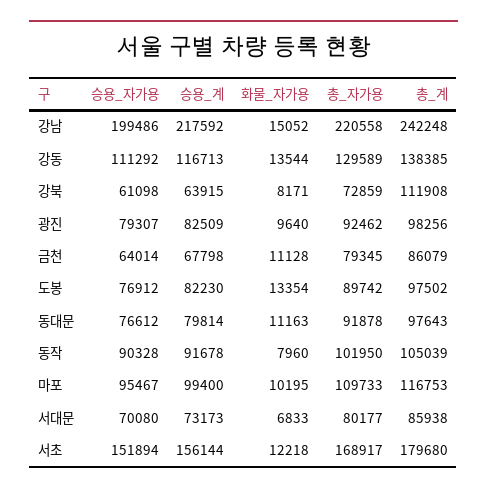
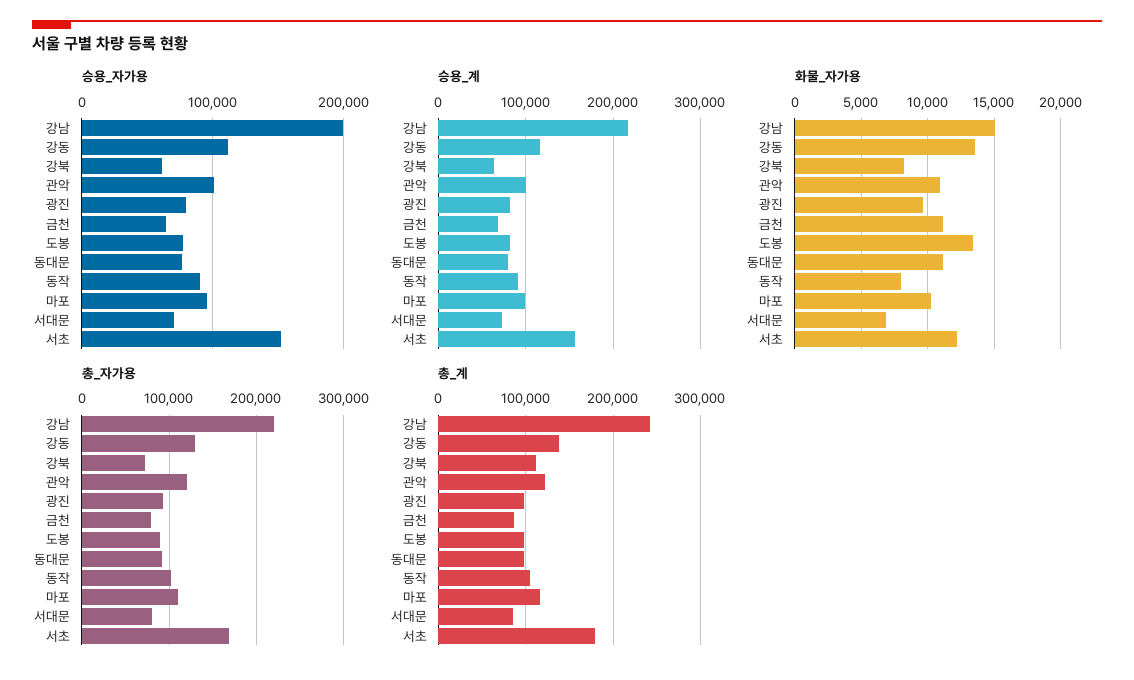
승용_자가용, 관악: none -> 100000
승용_계, 관악: none -> 100000
화물_자가용, 관악: none -> 11000
총_자가용, 관악: none -> 120000
총_계, 관악: none -> 120000

